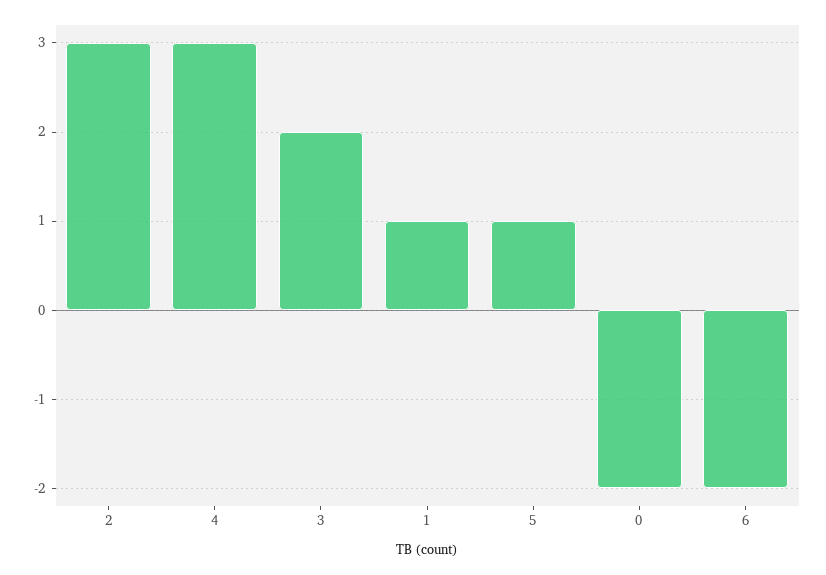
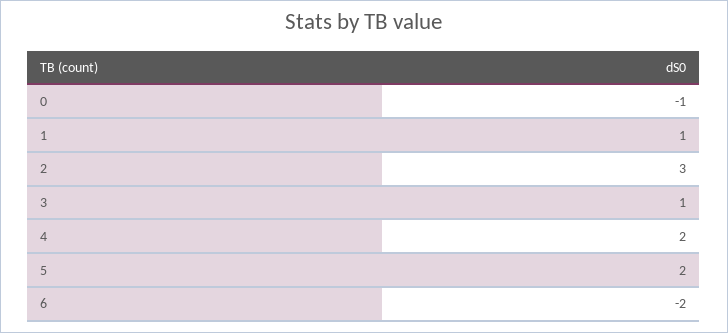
4: 3 -> 2
3: 2 -> 1
5: 1 -> 2
0: -2 -> -1

